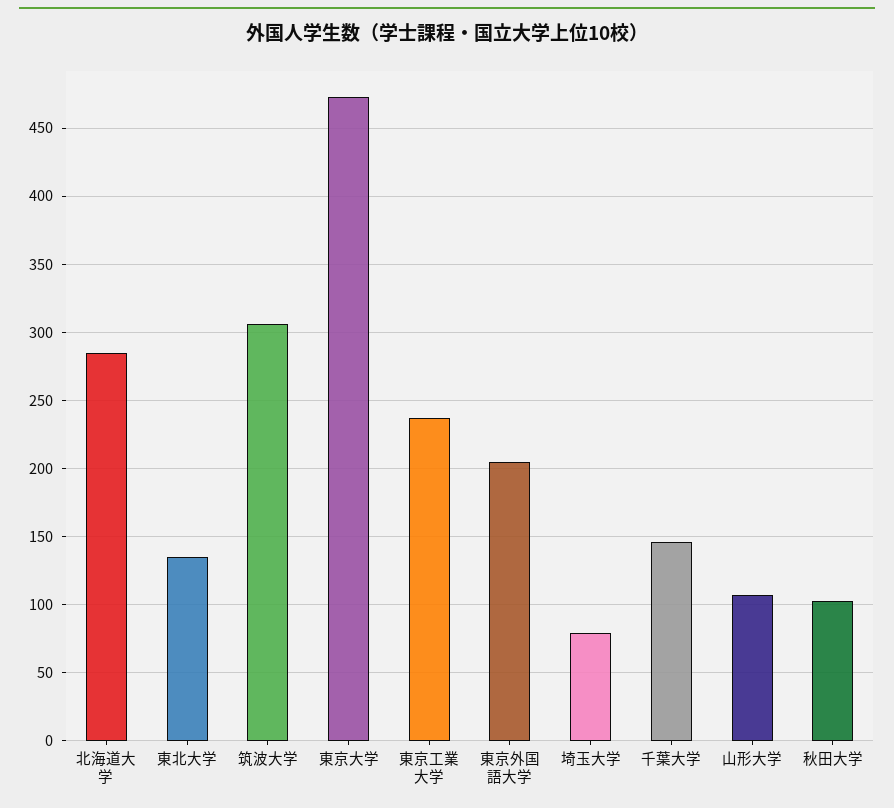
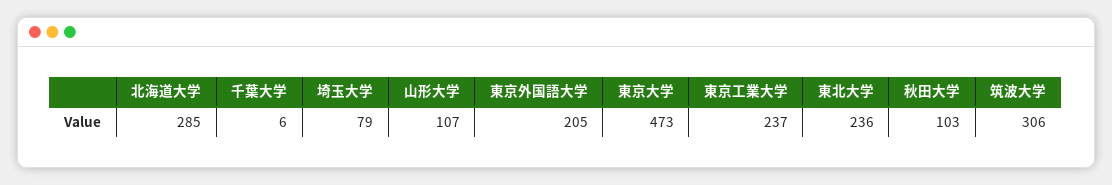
東北大学: 135 -> 236
千葉大学: 145 -> 6

